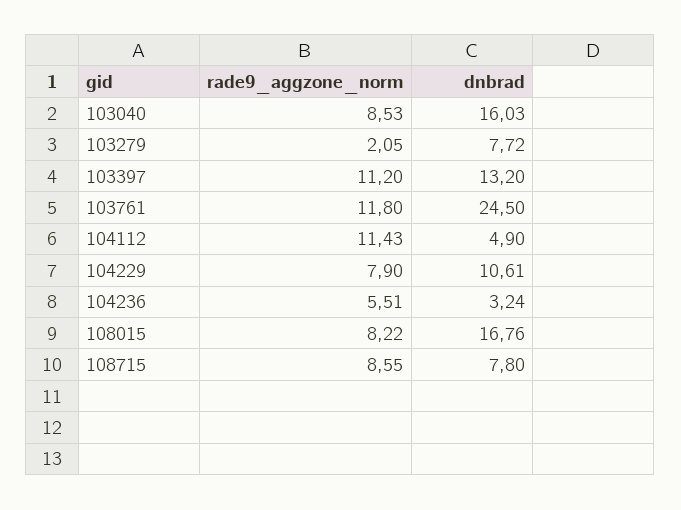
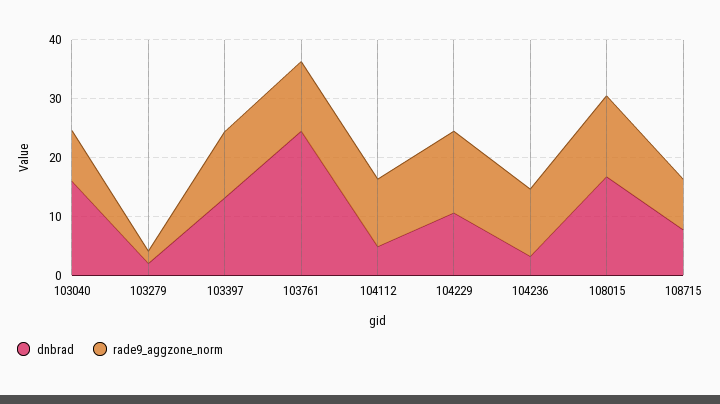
dnbrad, 103279: 7.72 -> 2
rade9_aggzone_norm, 104229: 7.9 -> 14
rade9_aggzone_norm, 104236: 5.51 -> 12
rade9_aggzone_norm, 108015: 8.22 -> 14

